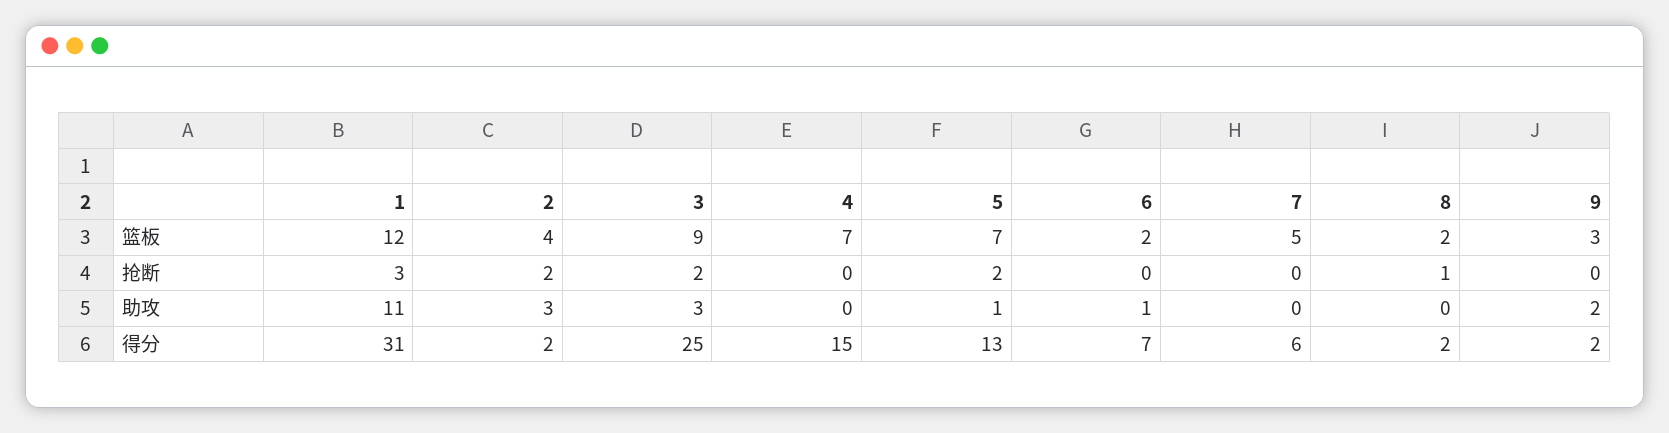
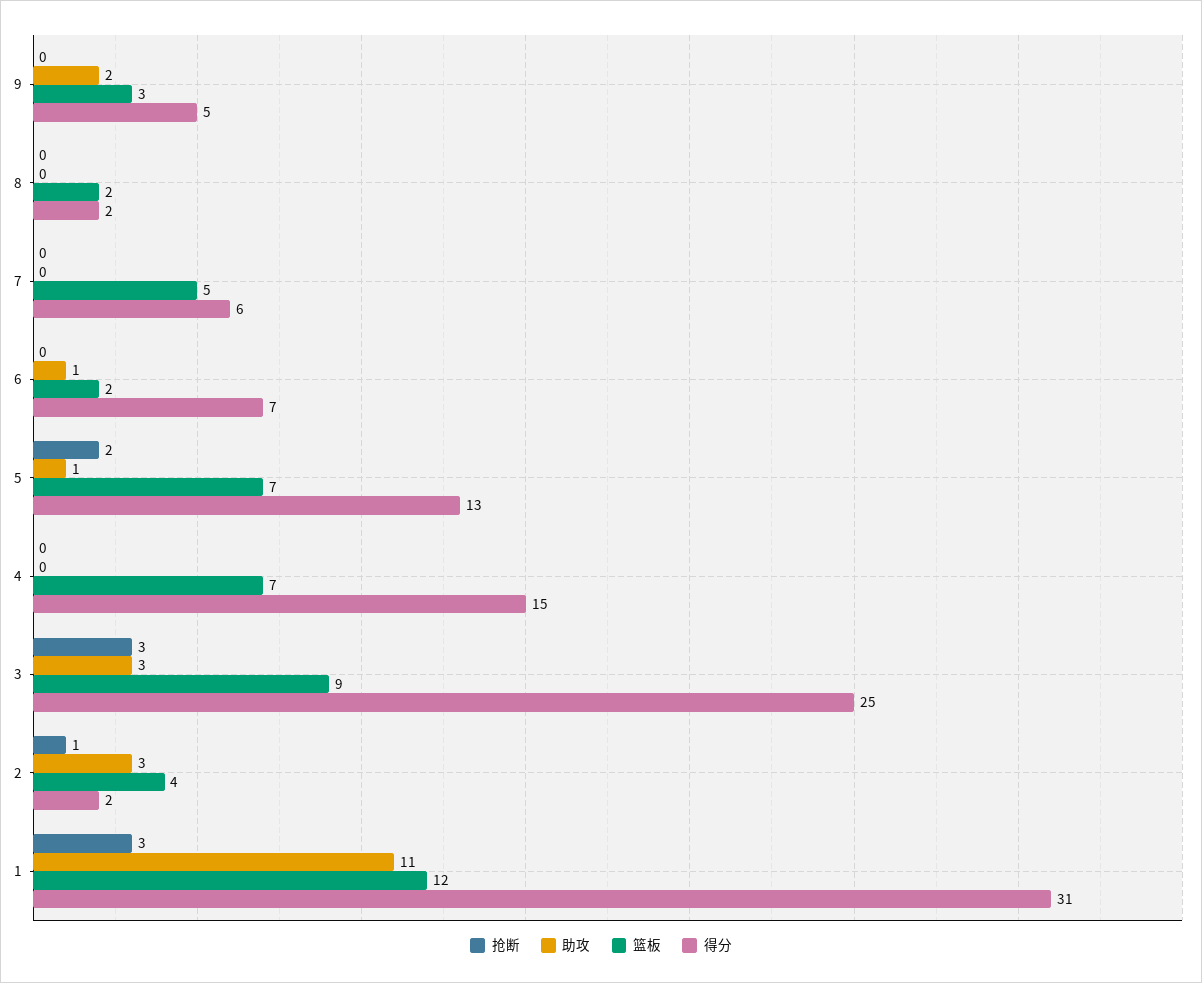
抢断, 2: 2 -> 1
抢断, 3: 2 -> 3
抢断, 8: 1 -> 0
得分, 9: 2 -> 5

